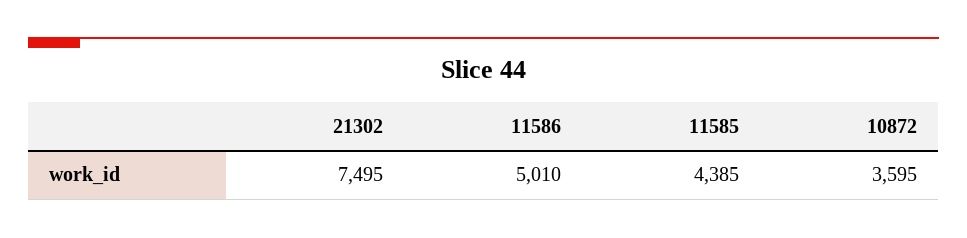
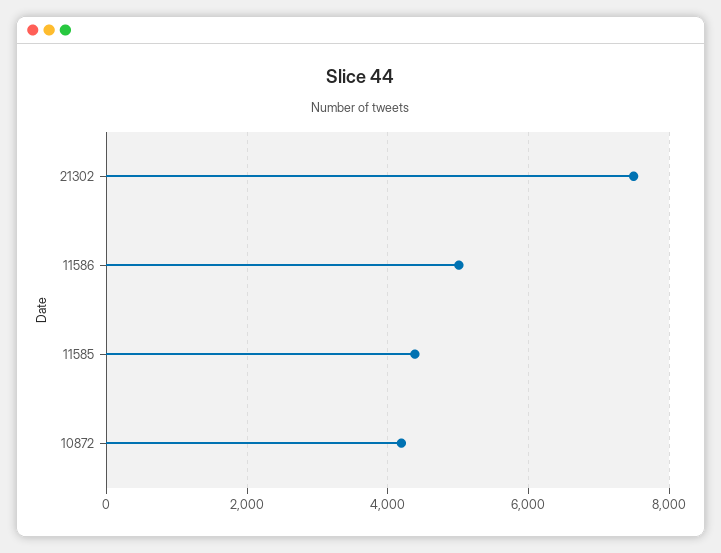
10872: 3595 -> 4200

